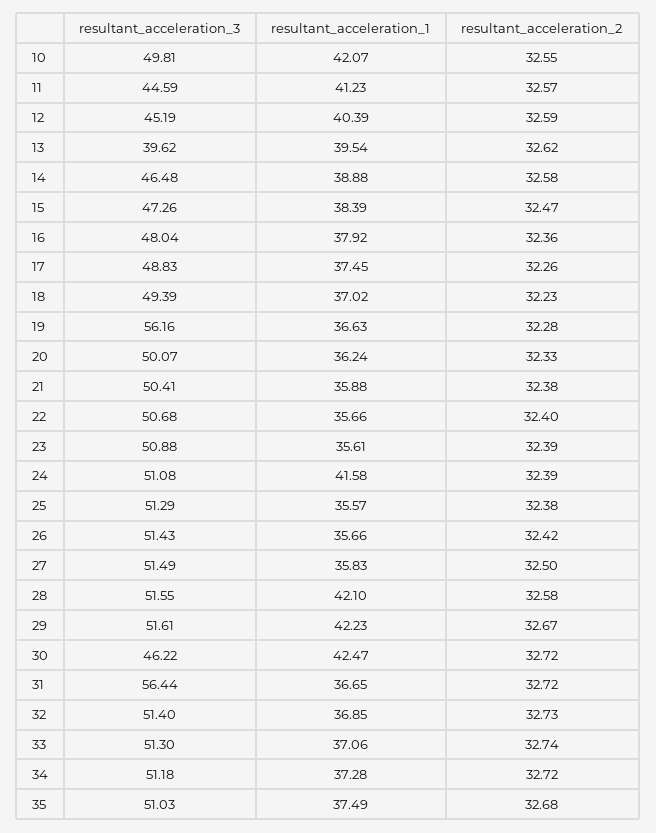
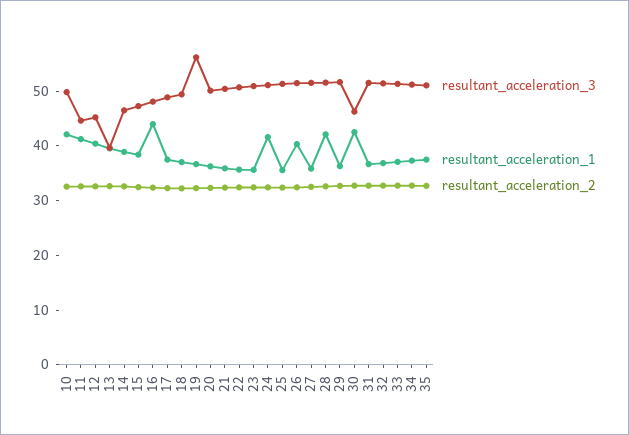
resultant_acceleration_1, 16: 37.92 -> 44
resultant_acceleration_1, 26: 35.66 -> 40
resultant_acceleration_1, 29: 42.23 -> 36
resultant_acceleration_3, 31: 56.44 -> 52

